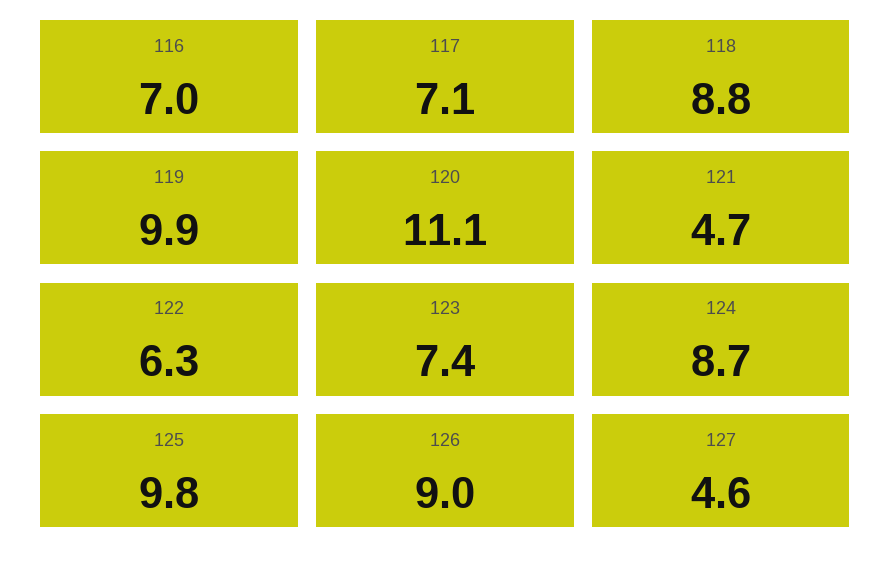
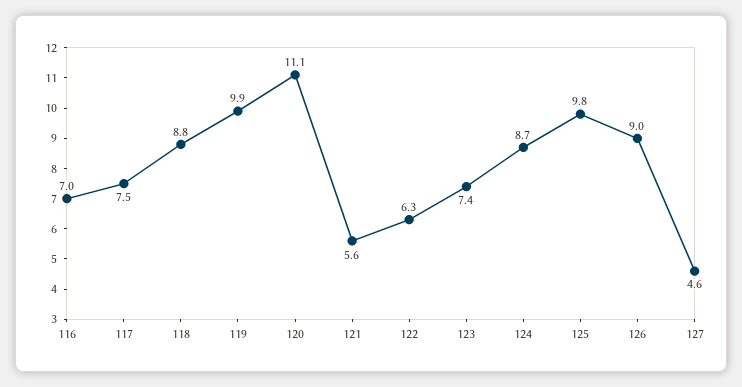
117: 7.1 -> 7.5
121: 4.7 -> 5.6

